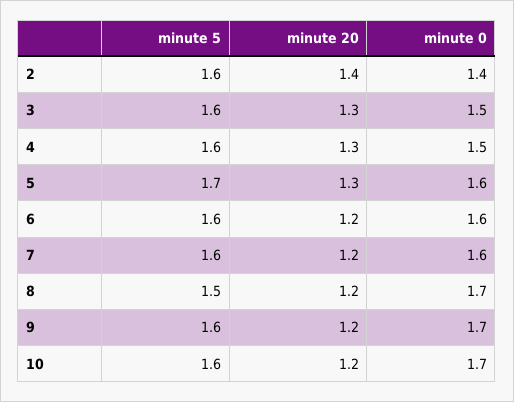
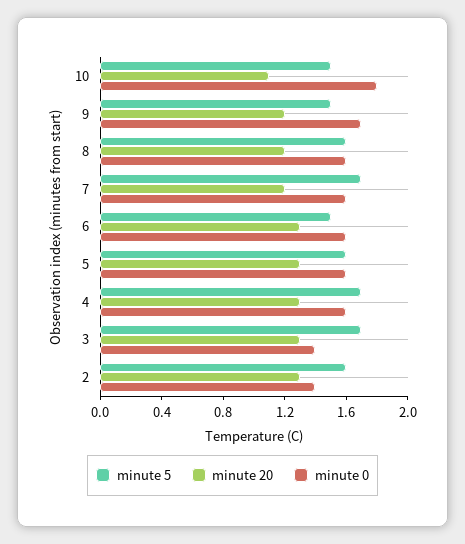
minute 20, 2: 1.4 -> 1.3
minute 5, 3: 1.6 -> 1.7
minute 0, 3: 1.5 -> 1.4
minute 5, 4: 1.6 -> 1.7
minute 0, 4: 1.5 -> 1.6
minute 5, 5: 1.7 -> 1.6
minute 5, 6: 1.6 -> 1.5
minute 20, 6: 1.2 -> 1.3
minute 5, 7: 1.6 -> 1.7
minute 5, 8: 1.5 -> 1.6
minute 0, 8: 1.7 -> 1.6
minute 5, 9: 1.6 -> 1.5
minute 5, 10: 1.6 -> 1.5
minute 20, 10: 1.2 -> 1.1
minute 0, 10: 1.7 -> 1.8

